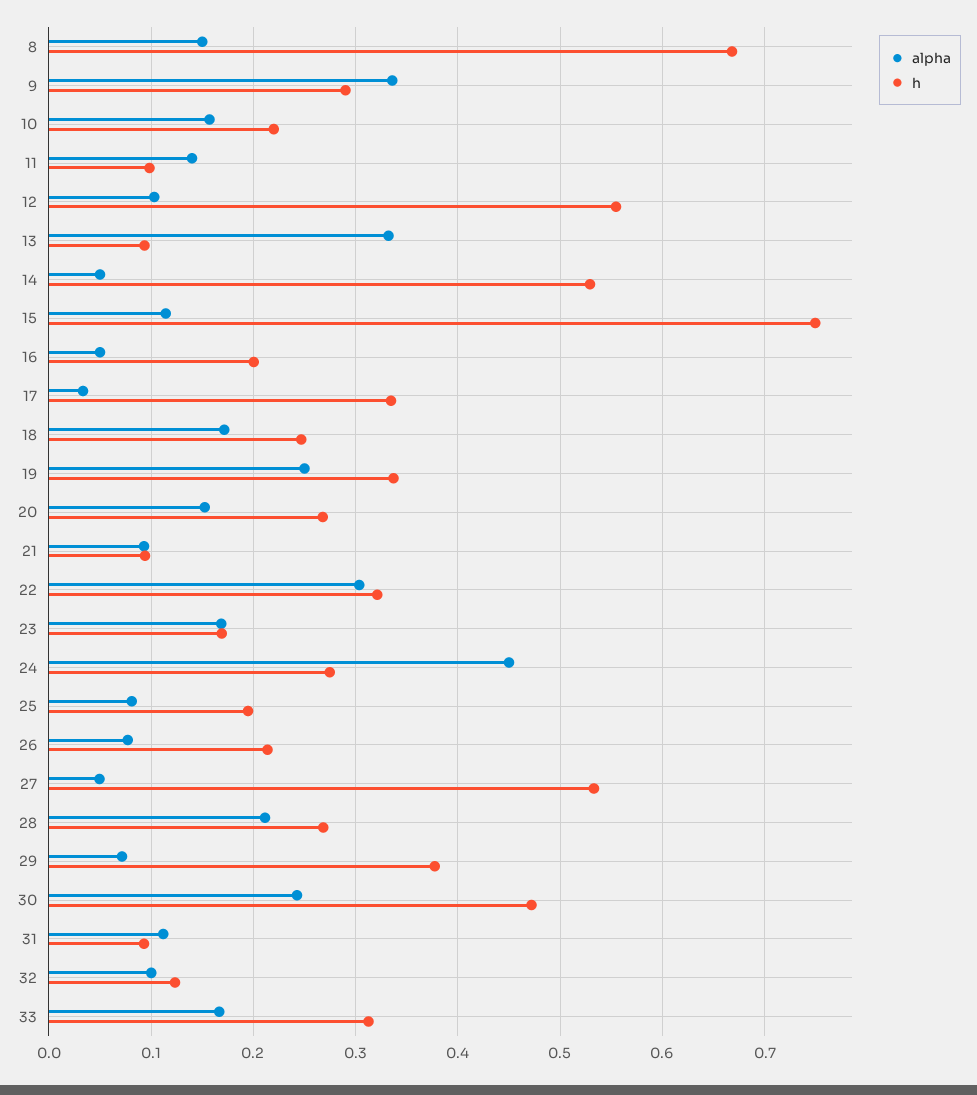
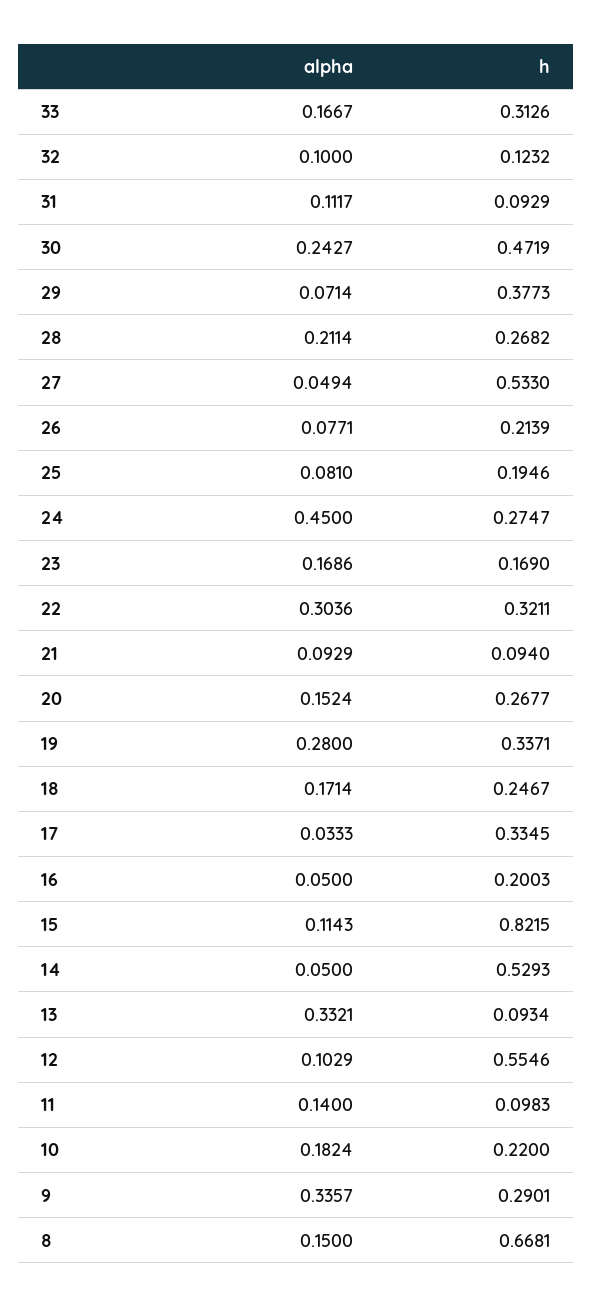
alpha, 10: 0.16 -> 0.1824
h, 15: 0.75 -> 0.8215
alpha, 19: 0.25 -> 0.28

